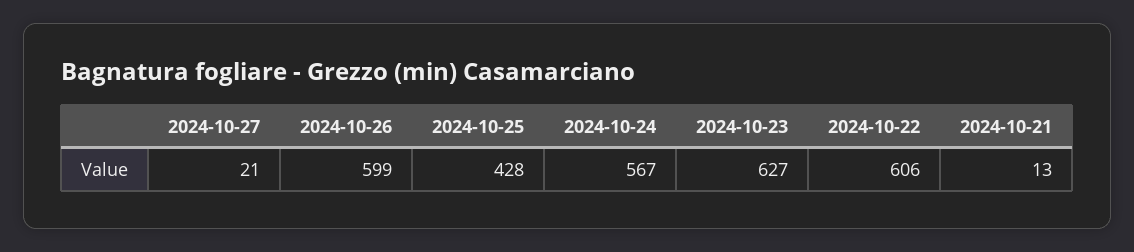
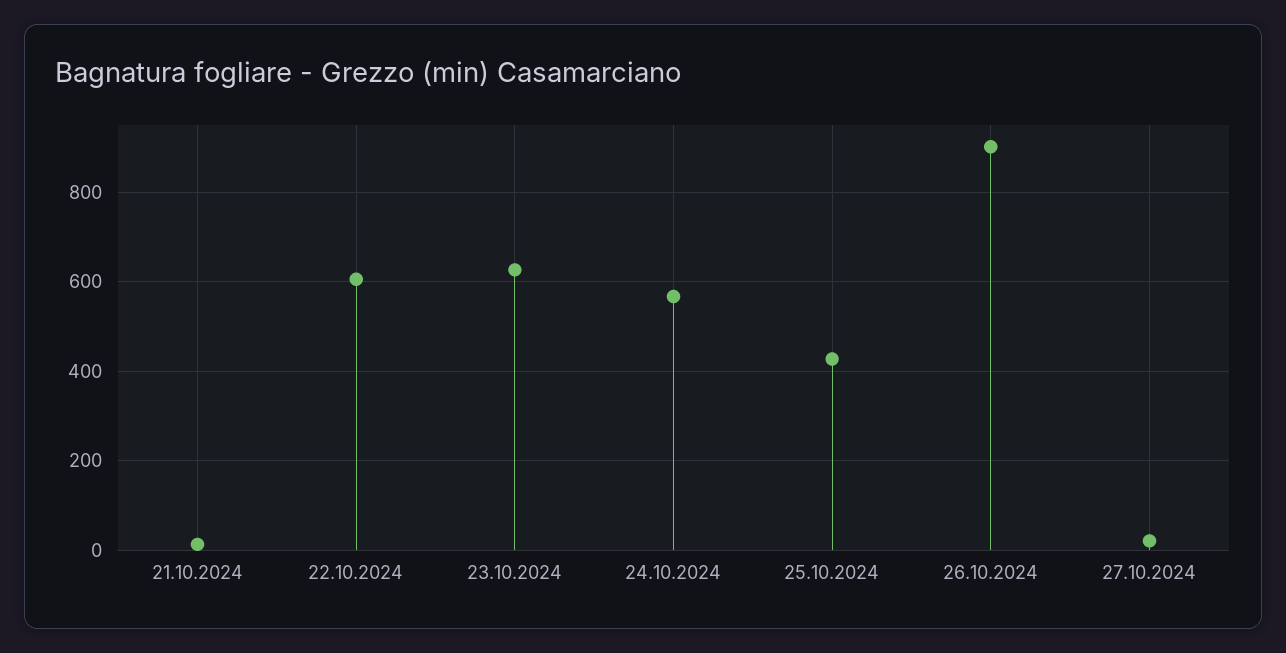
2024-10-26: 599 -> 900

